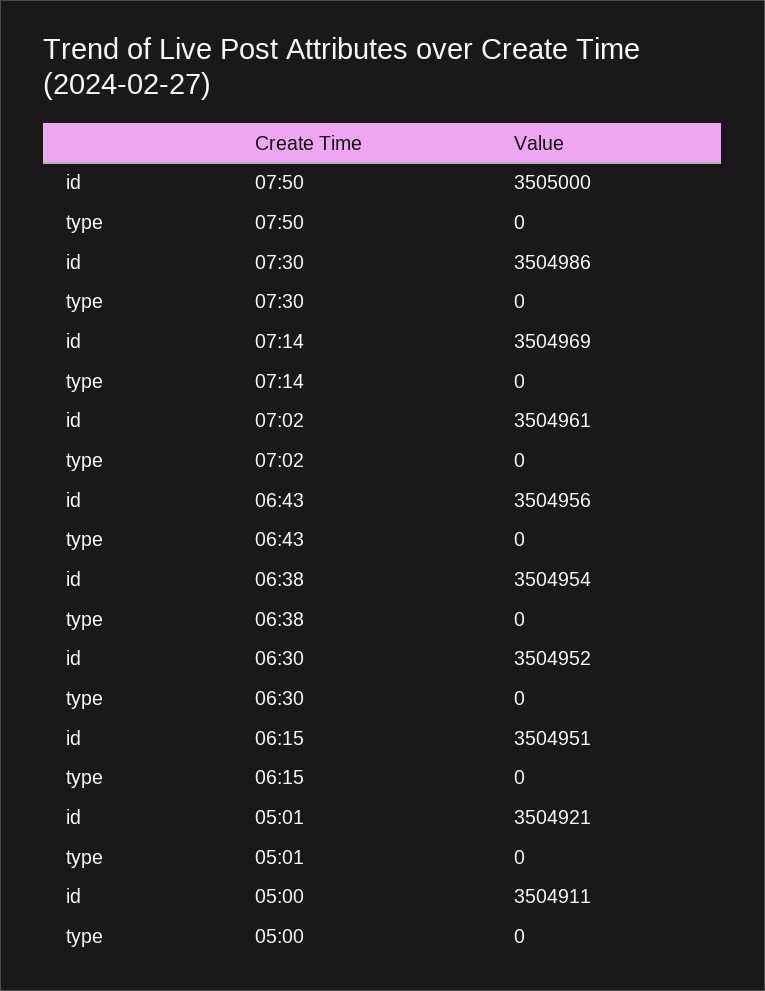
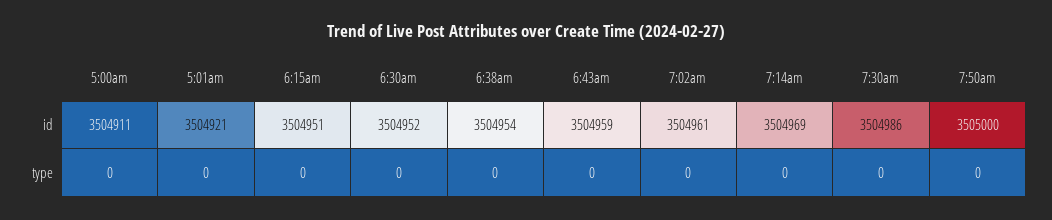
id, 06:43: 3504956 -> 3504959

